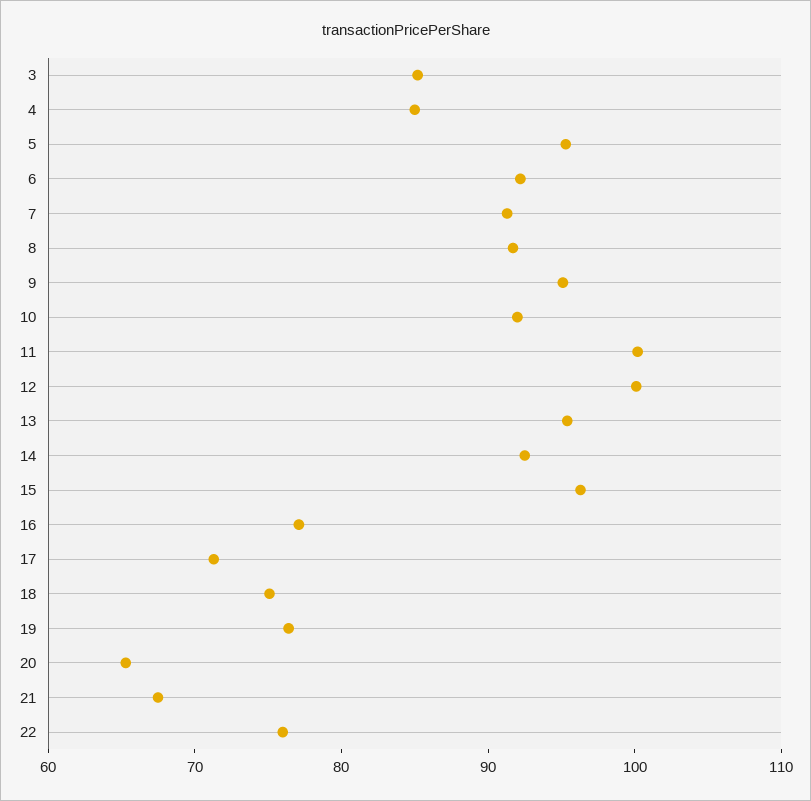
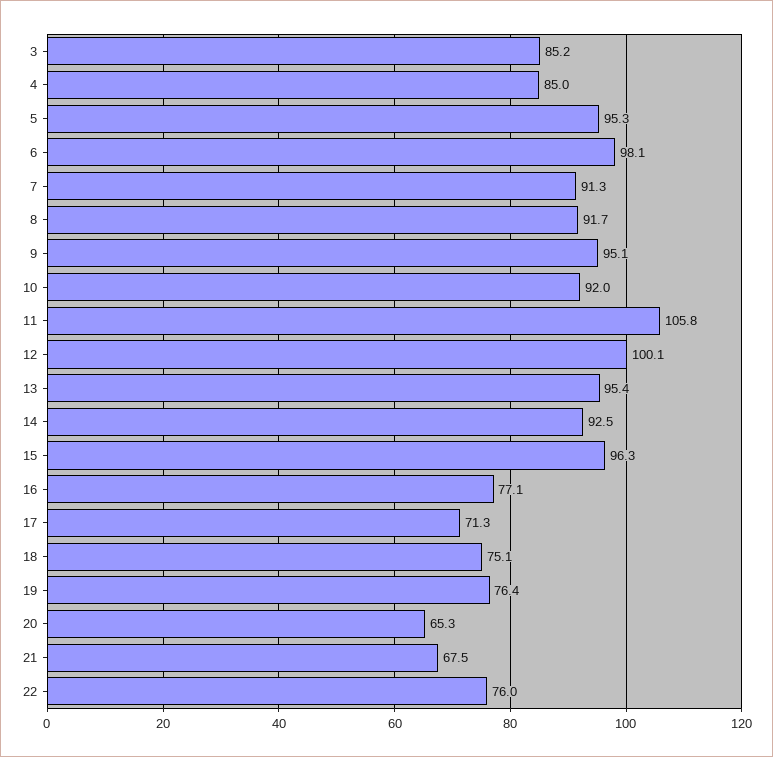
6: 92 -> 98.1
11: 100 -> 105.8

